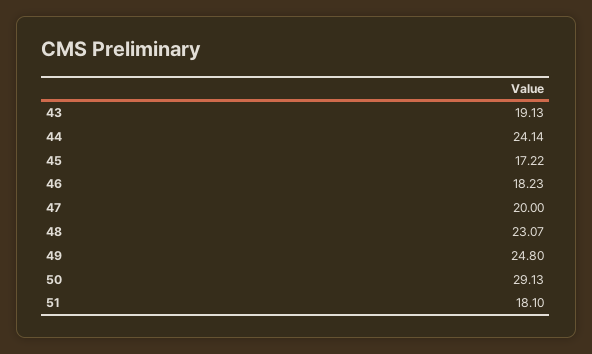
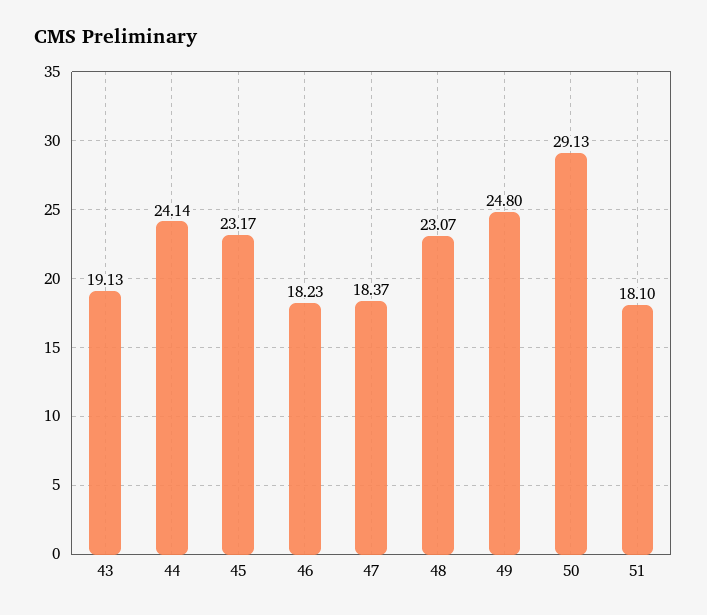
45: 17.22 -> 23.17
47: 20 -> 18.37

